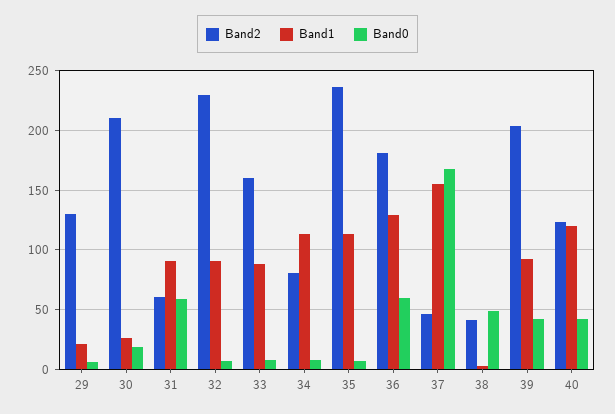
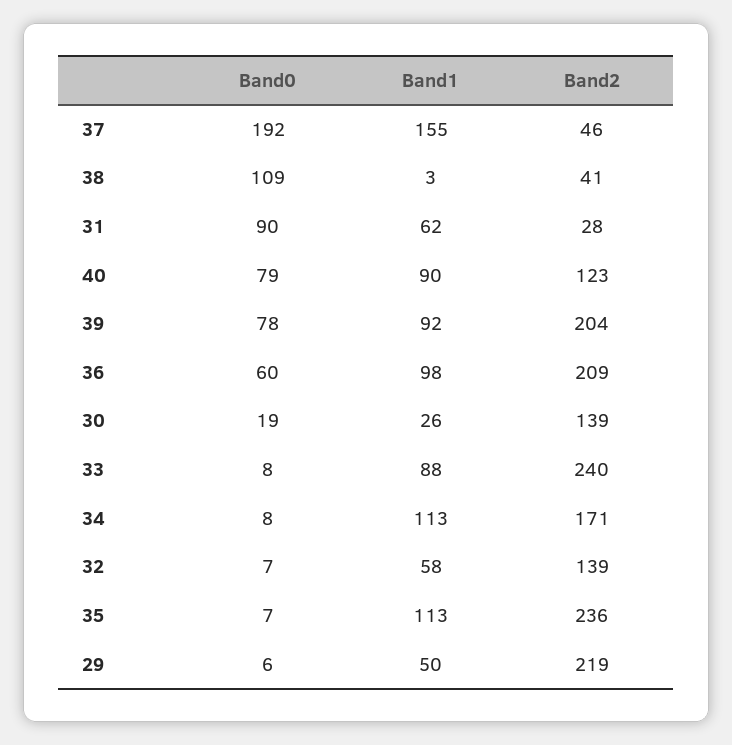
Band2, 29: 130 -> 219
Band1, 29: 20 -> 50
Band2, 30: 210 -> 139
Band2, 31: 60 -> 28
Band1, 31: 90 -> 62
Band0, 31: 60 -> 90
Band2, 32: 230 -> 139
Band1, 32: 90 -> 58
Band2, 33: 160 -> 240
Band2, 34: 80 -> 171
Band2, 36: 180 -> 209
Band1, 36: 130 -> 98
Band0, 37: 170 -> 192
Band0, 38: 50 -> 109
Band0, 39: 40 -> 78
Band1, 40: 120 -> 90
Band0, 40: 40 -> 79

